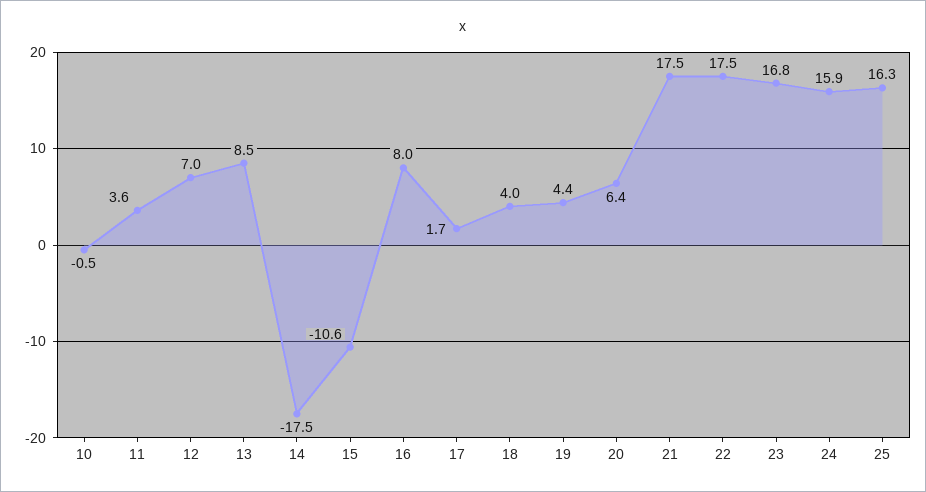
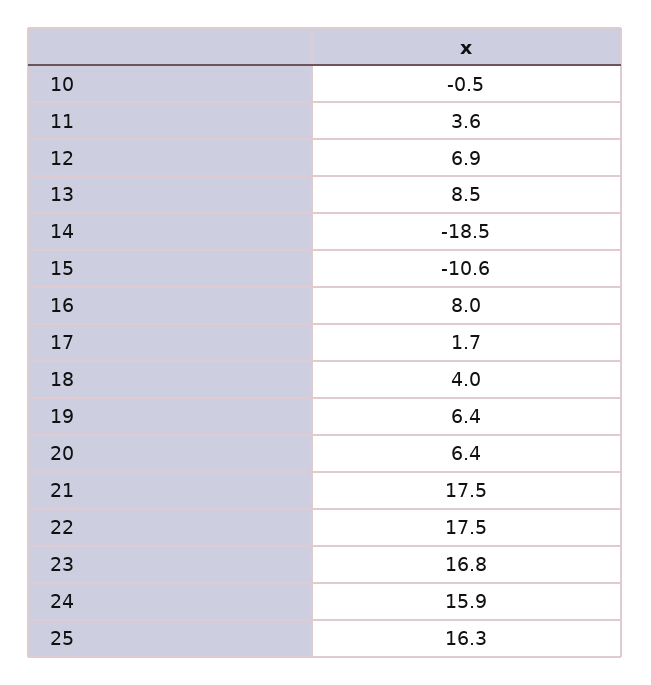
12: 7 -> 6.9
14: -17.5 -> -18.5
19: 4.4 -> 6.4

